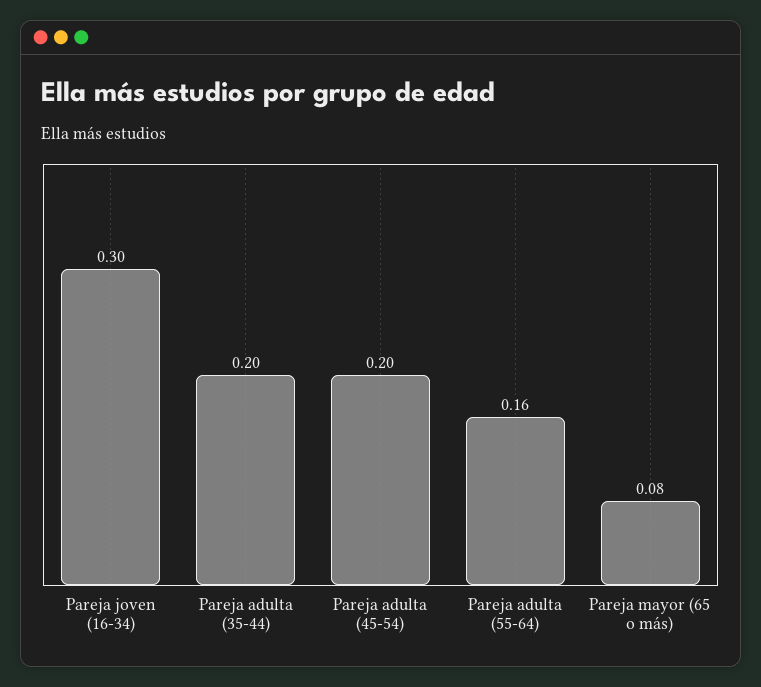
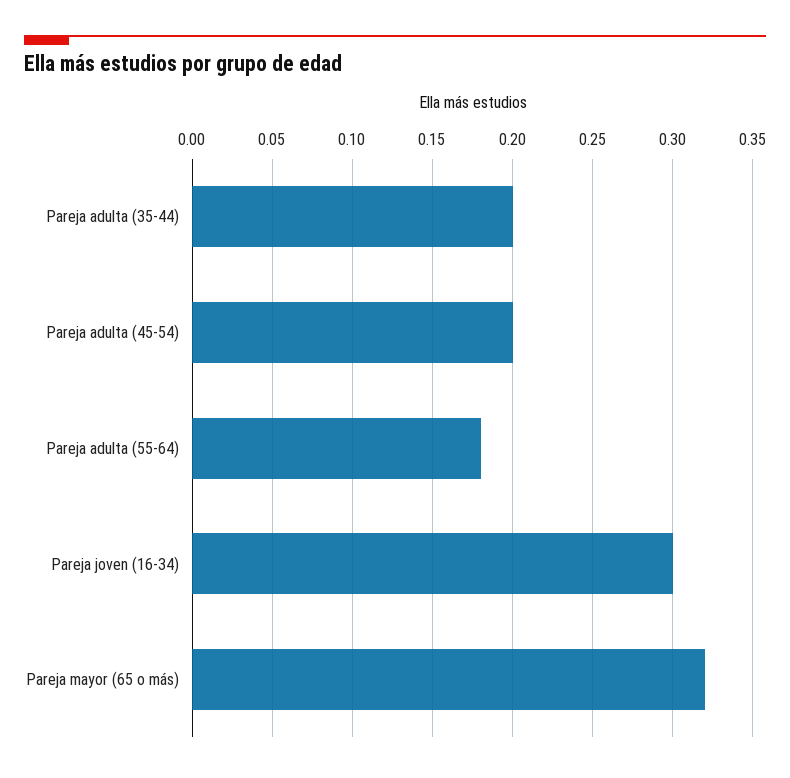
Pareja adulta (55-64): 0.16 -> 0.18
Pareja mayor (65 o más): 0.08 -> 0.32

